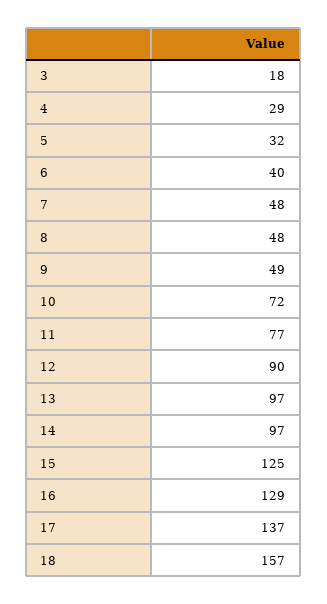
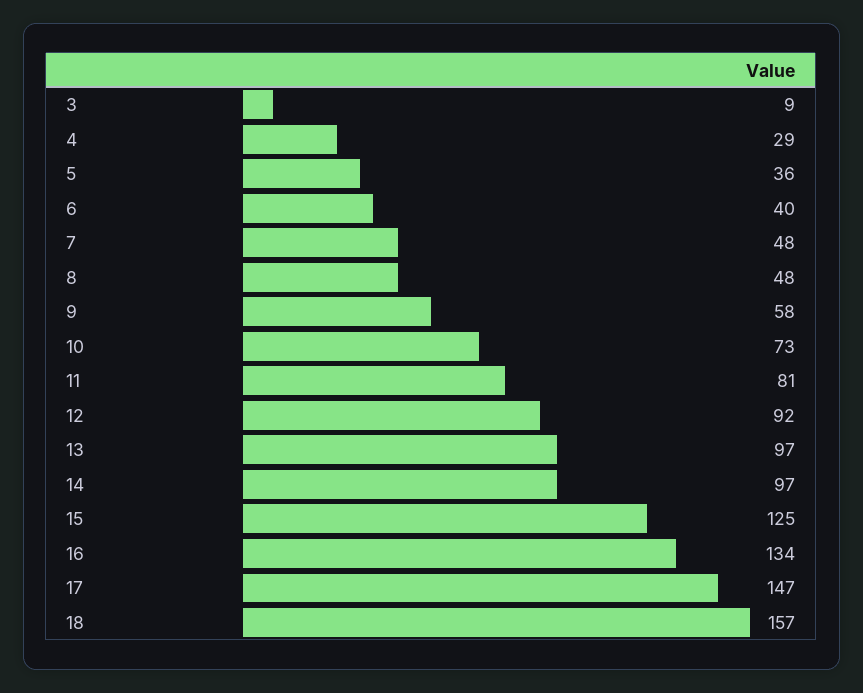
3: 18 -> 9
5: 32 -> 36
9: 49 -> 58
10: 72 -> 73
11: 77 -> 81
12: 90 -> 92
16: 129 -> 134
17: 137 -> 147

